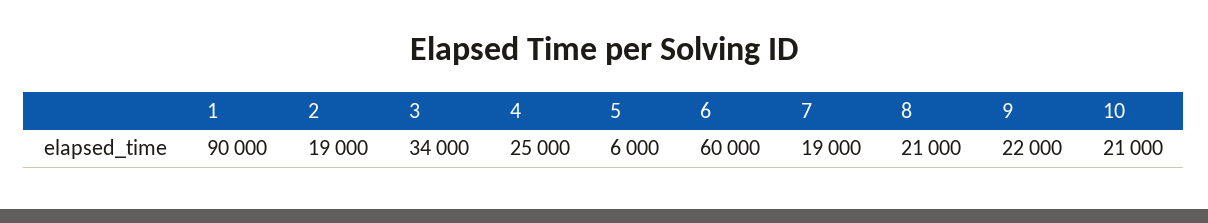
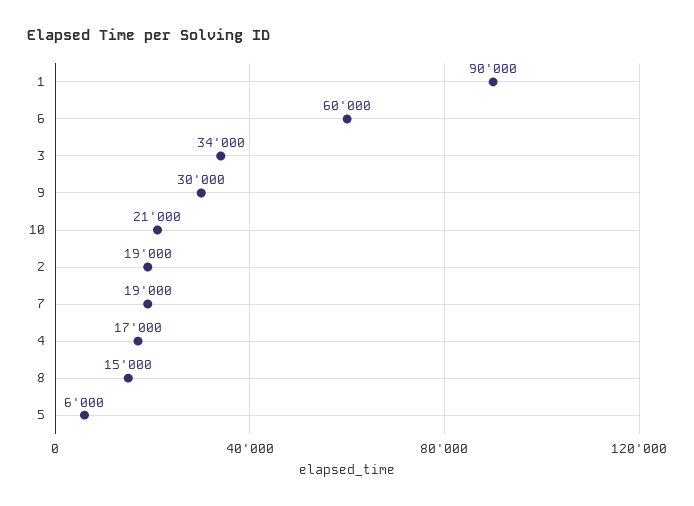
4: 25000 -> 17000
8: 21000 -> 15000
9: 22000 -> 30000

